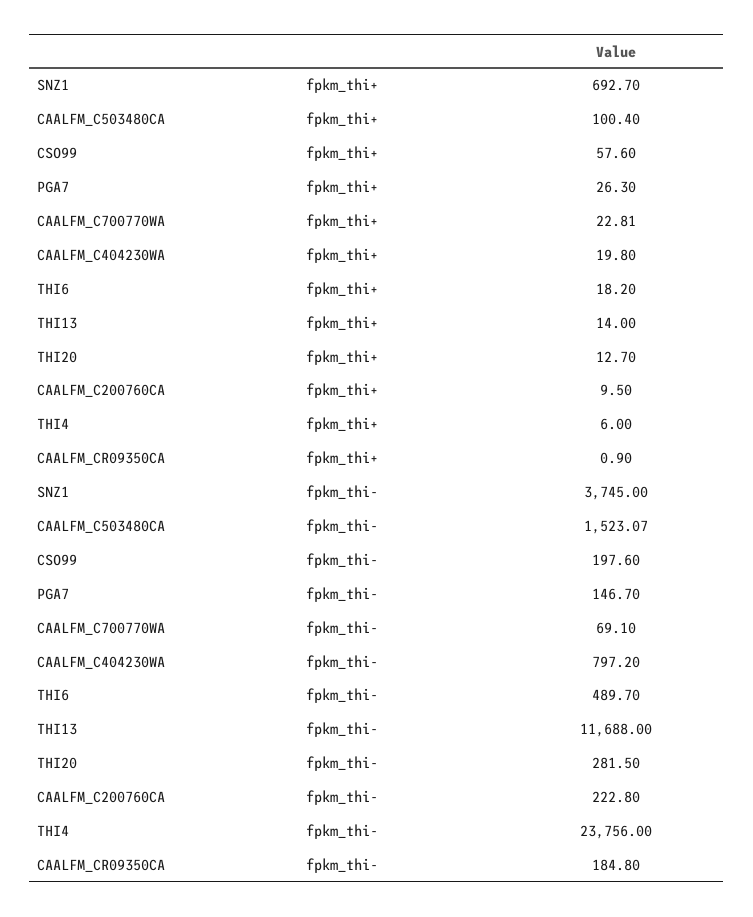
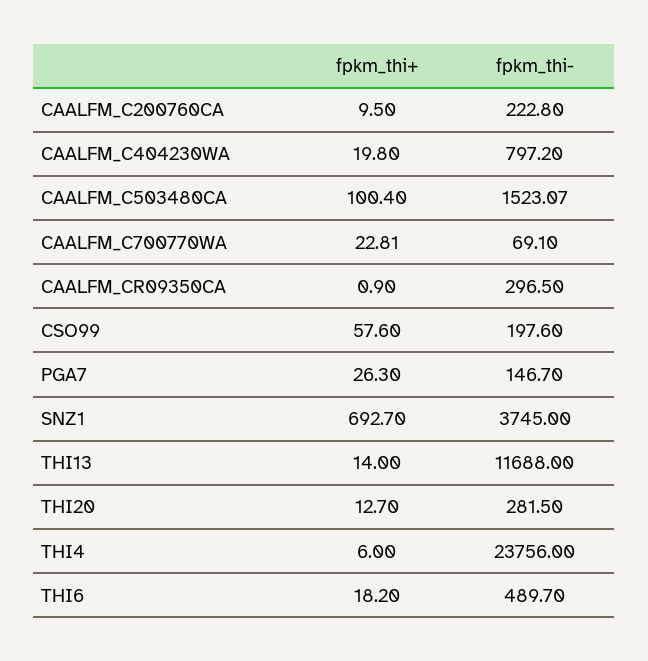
CAALFM_CR09350CA, fpkm_thi-: 184.8 -> 296.5

